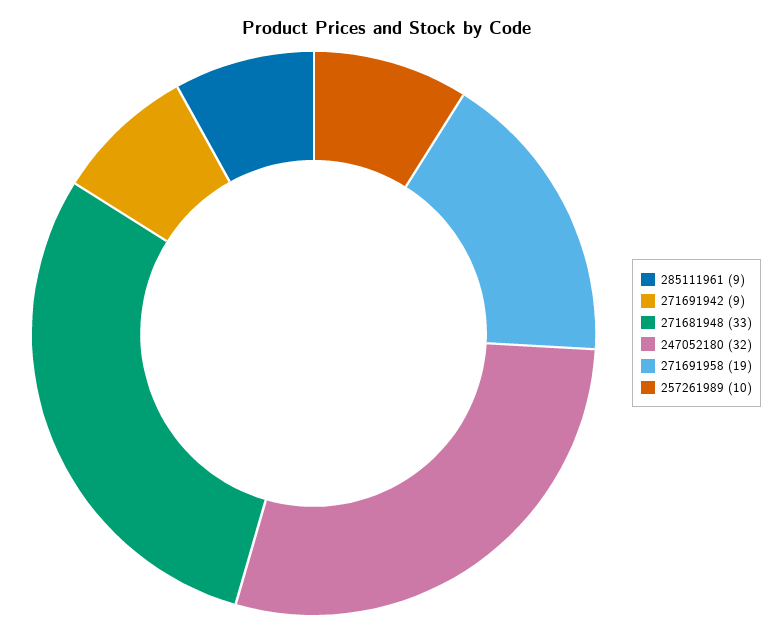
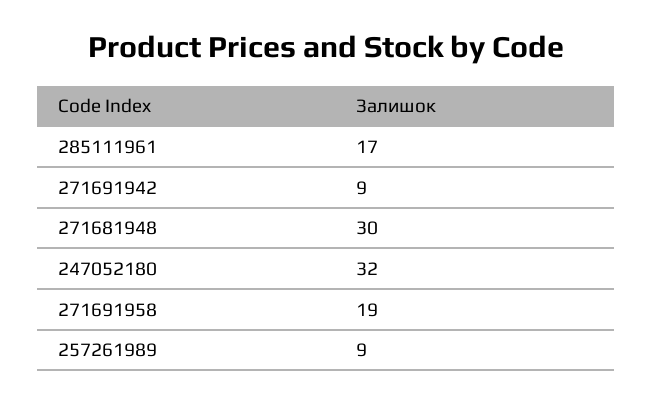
285111961: 9 -> 17
271681948: 33 -> 30
257261989: 10 -> 9

